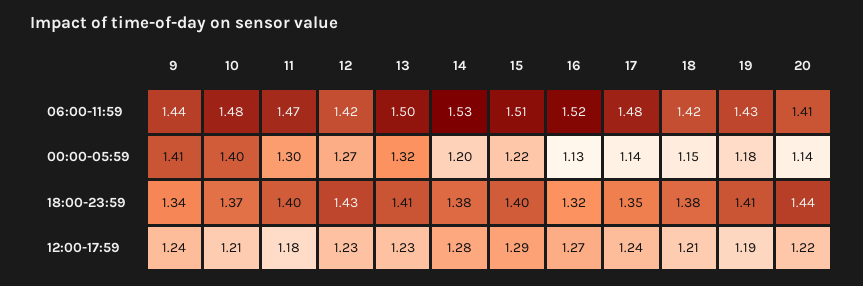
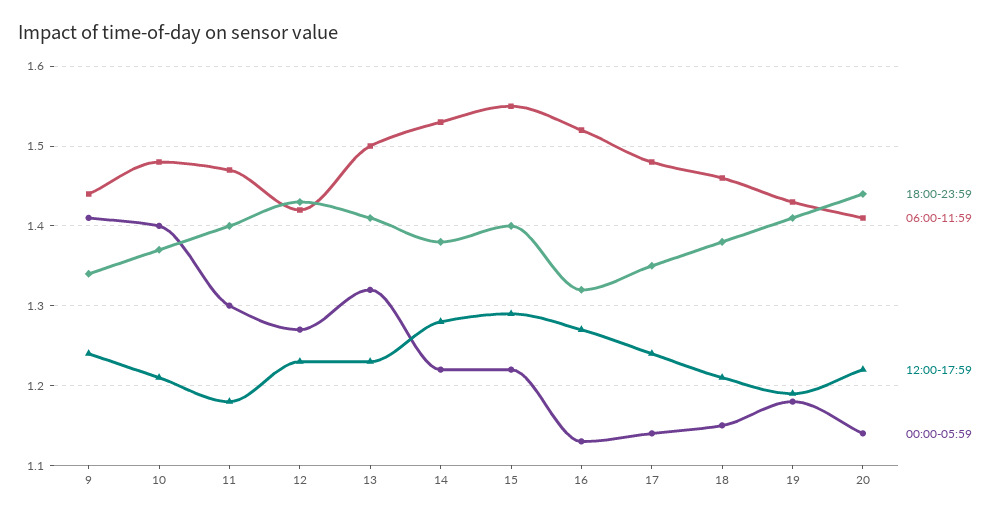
06:00-11:59, 15: 1.51 -> 1.55
06:00-11:59, 18: 1.42 -> 1.46
00:00-05:59, 14: 1.2 -> 1.22

